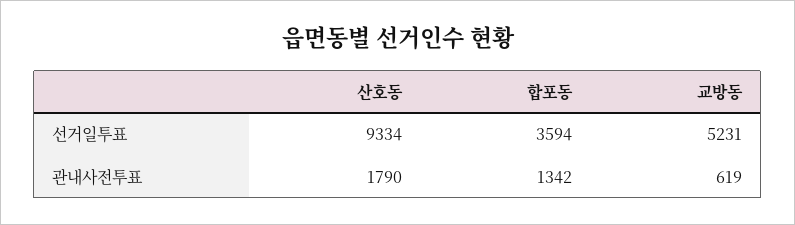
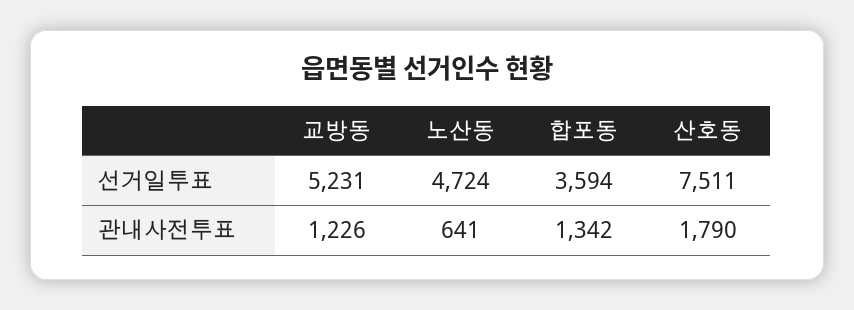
산호동, 선거일투표: 9334 -> 7511
교방동, 관내사전투표: 619 -> 1226
노산동, 선거일투표: none -> 4724
노산동, 관내사전투표: none -> 641

